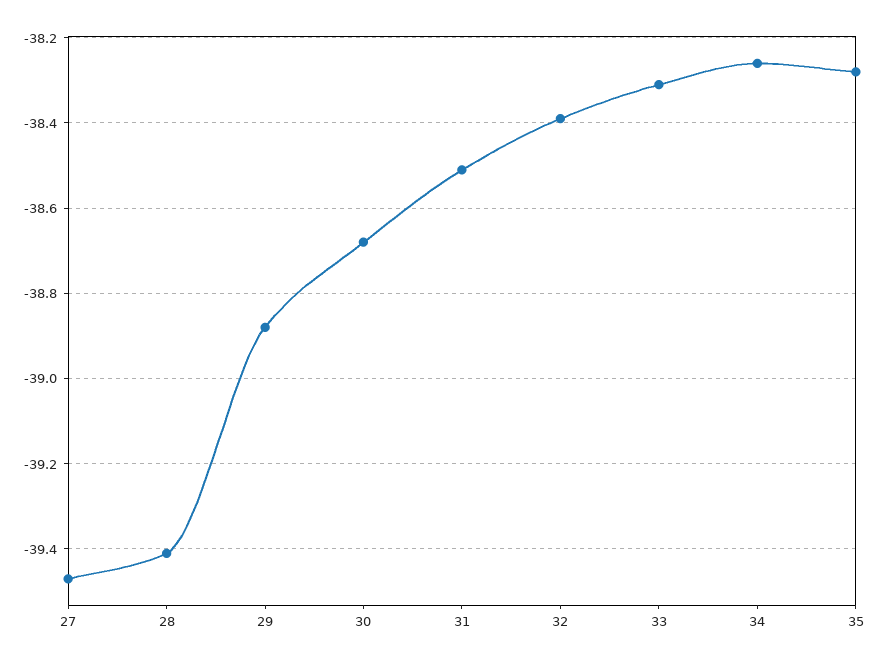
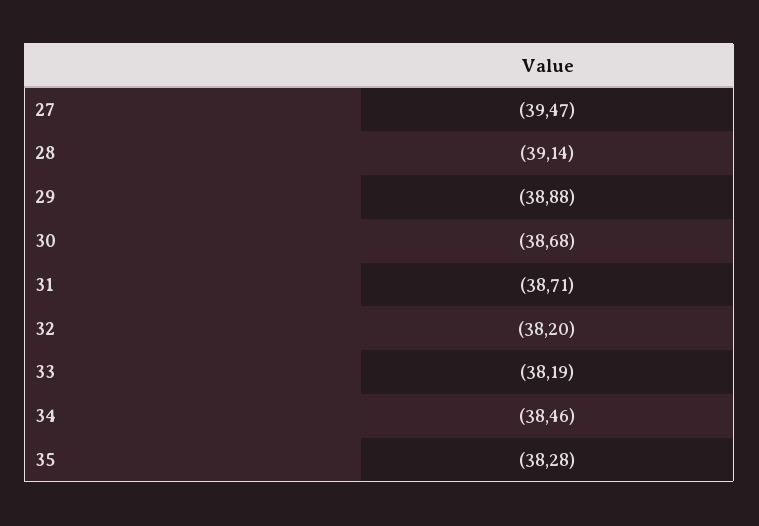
28: -39.4 -> -39.14
31: -38.5 -> -38.71
32: -38.4 -> -38.2
33: -38.3 -> -38.19
34: -38.25 -> -38.46

